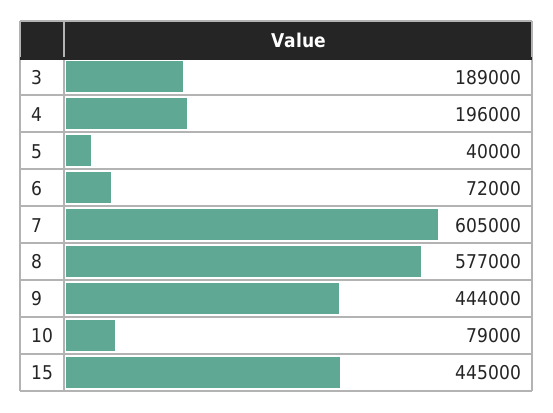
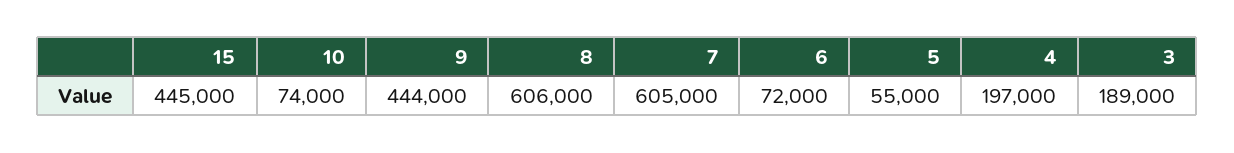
4: 196000 -> 197000
5: 40000 -> 55000
8: 577000 -> 606000
10: 79000 -> 74000

